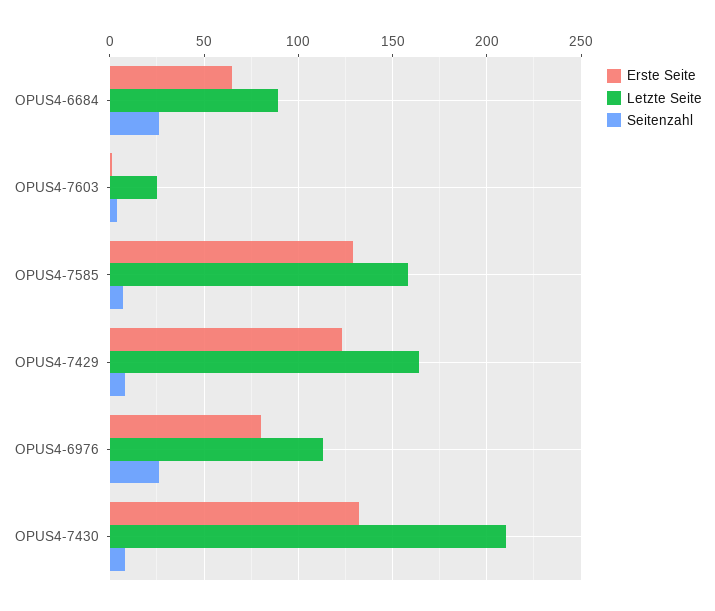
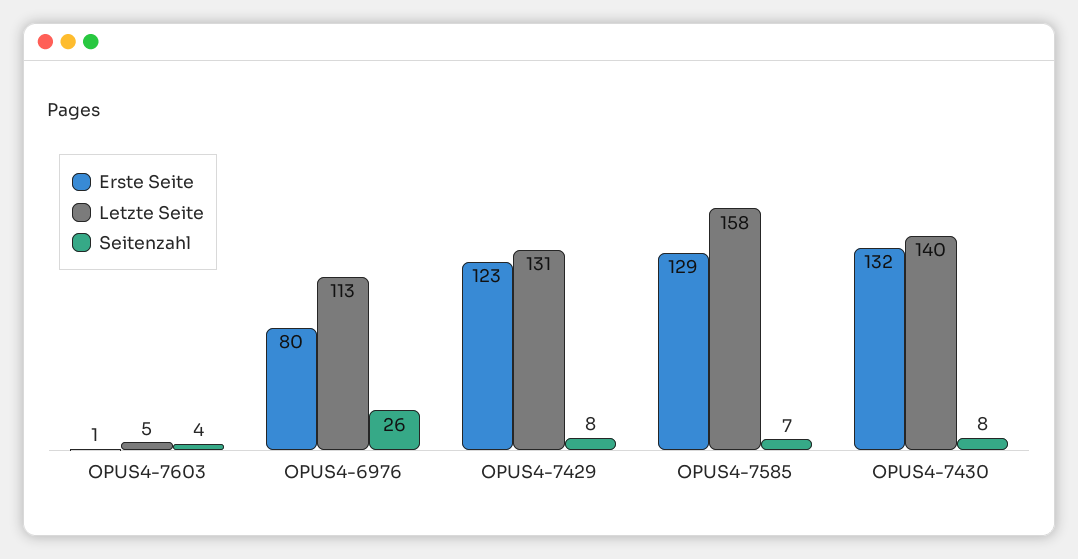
Erste Seite, OPUS4-6684: 65 -> none
Letzte Seite, OPUS4-6684: 90 -> none
Seitenzahl, OPUS4-6684: 25 -> none
Letzte Seite, OPUS4-7603: 25 -> 5
Letzte Seite, OPUS4-7429: 165 -> 131
Letzte Seite, OPUS4-7430: 210 -> 140

